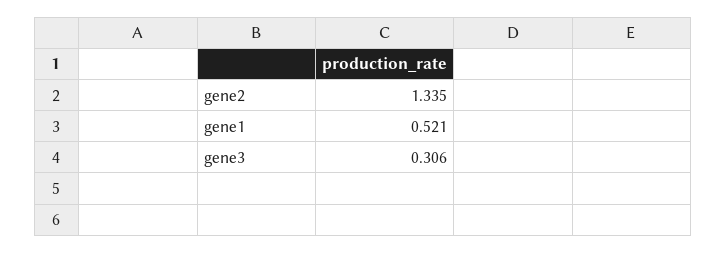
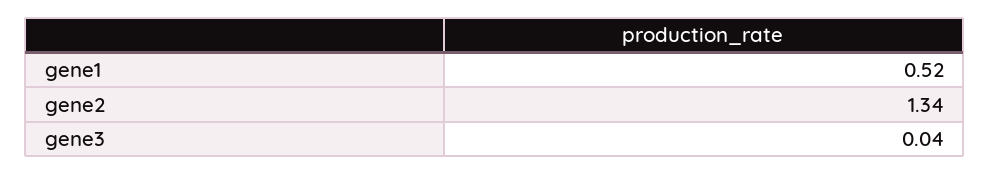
gene3: 0.306 -> 0.04

